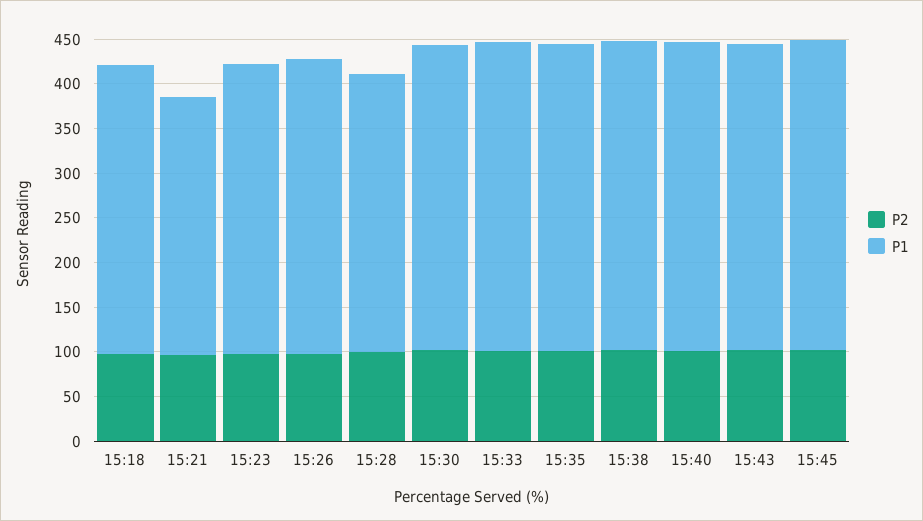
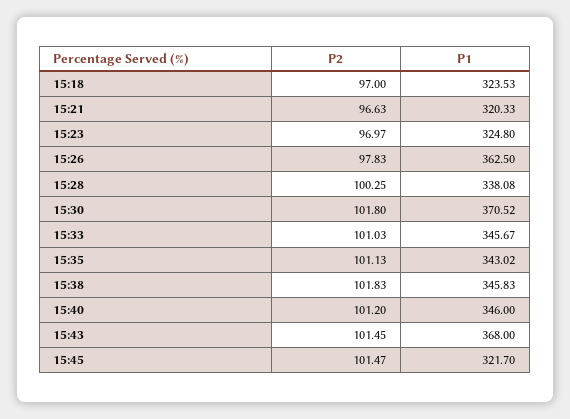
P1, 15:21: 290 -> 320.33
P1, 15:26: 330 -> 362.5
P1, 15:28: 310 -> 338.08
P1, 15:30: 340 -> 370.52
P1, 15:43: 340 -> 368
P1, 15:45: 350 -> 321.7

